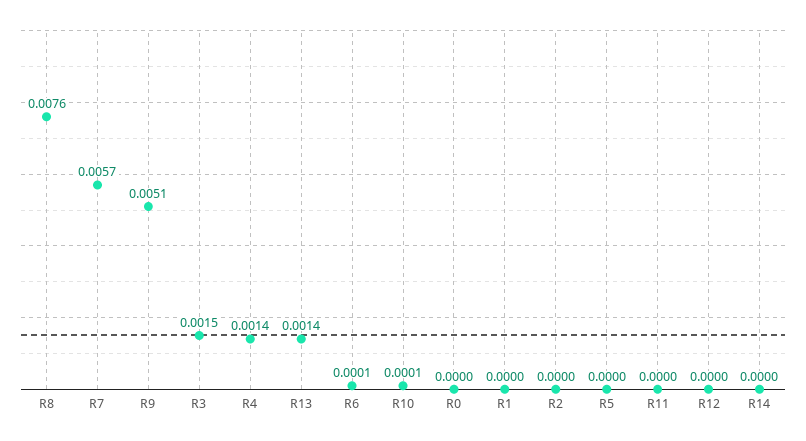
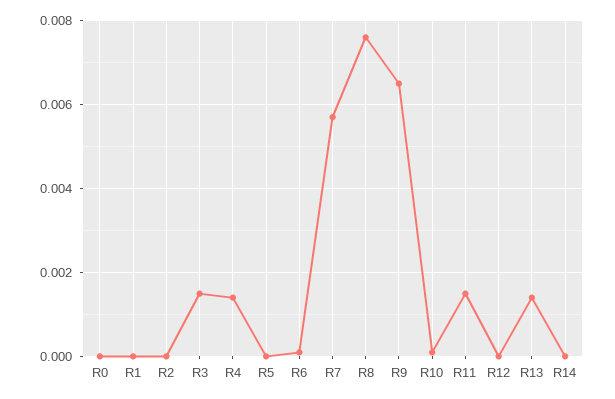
R9: 0.0051 -> 0.0065
R11: 0 -> 0.0015

